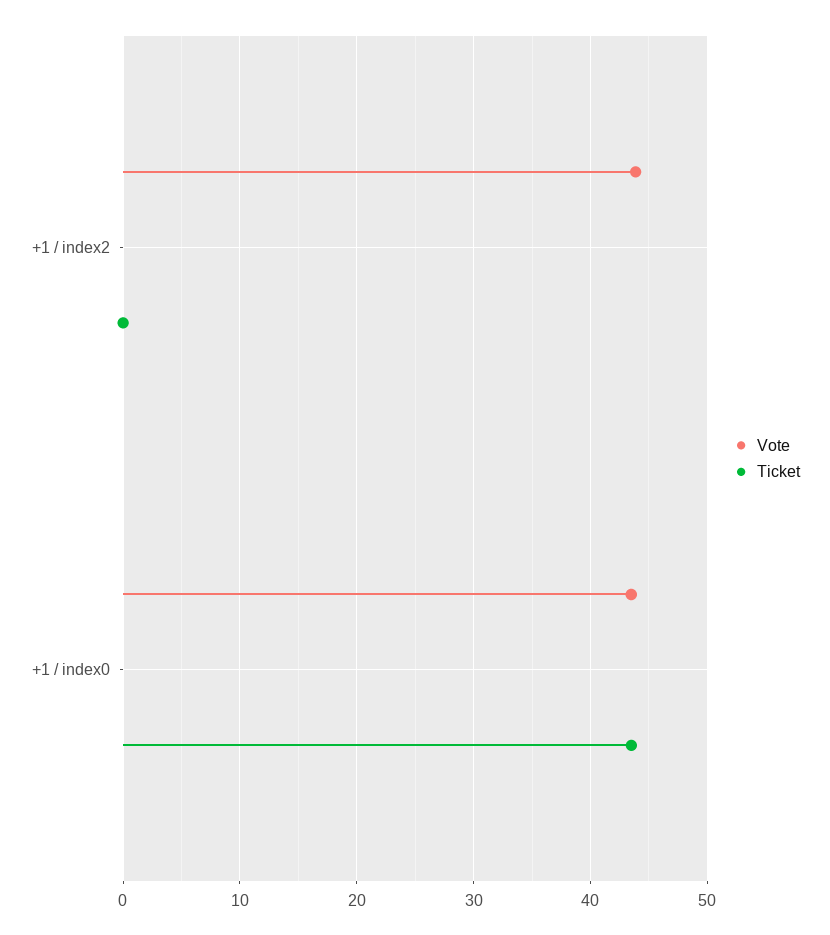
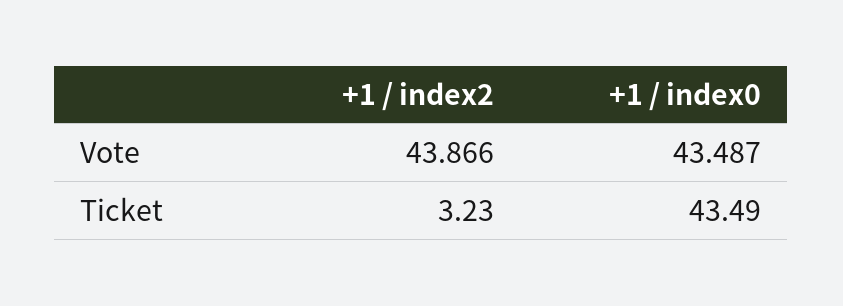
Ticket, +1 / index2: 0 -> 3.23

